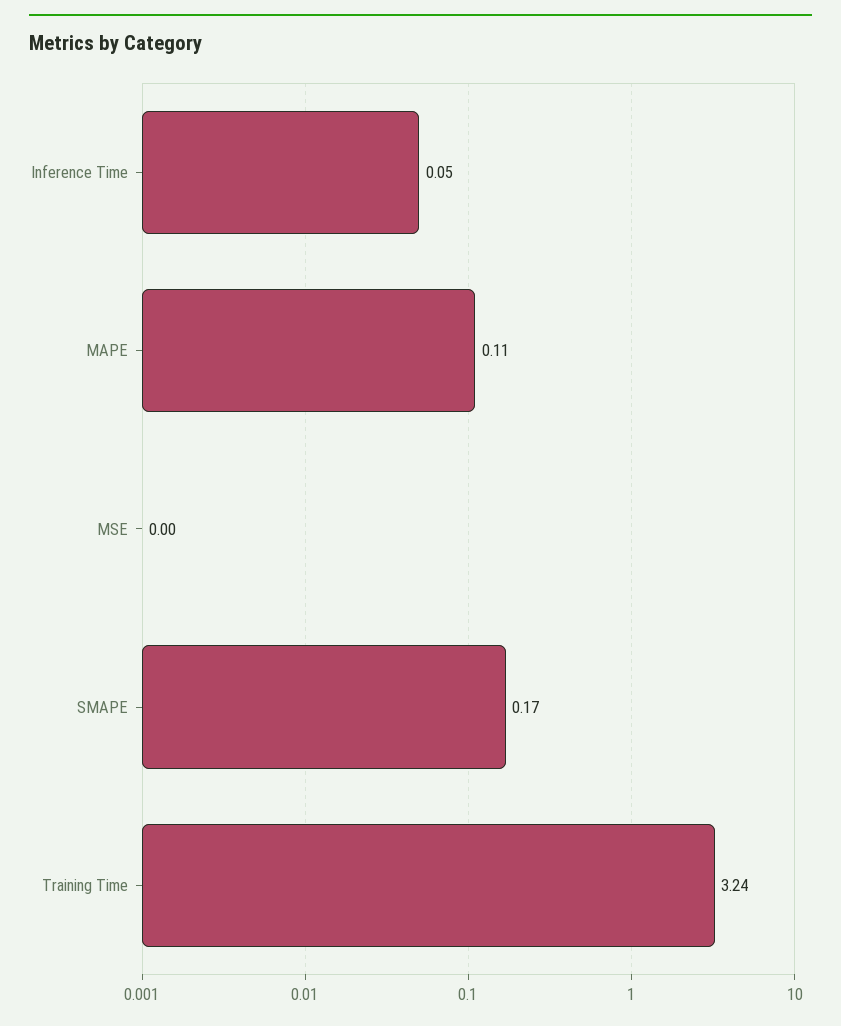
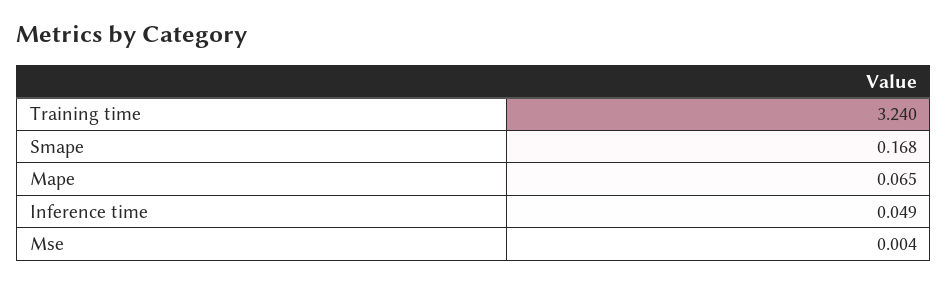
MAPE: 0.11 -> 0.065

